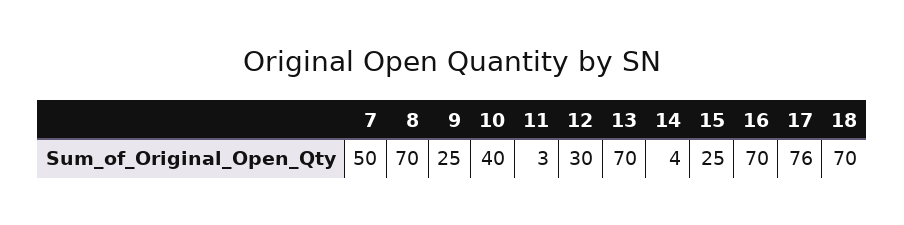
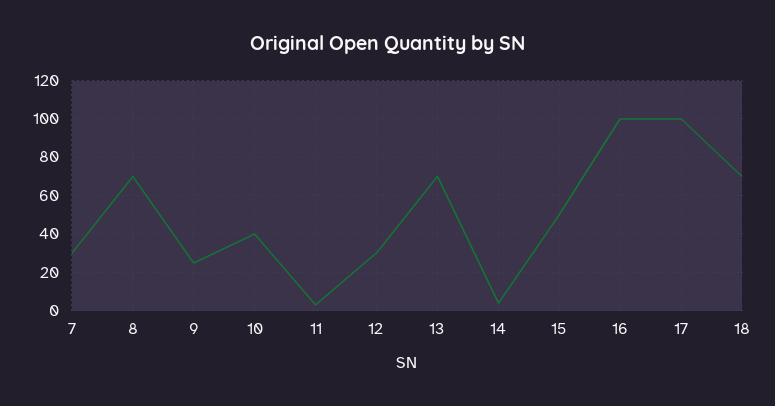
7: 50 -> 30
15: 25 -> 50
16: 70 -> 100
17: 76 -> 100

